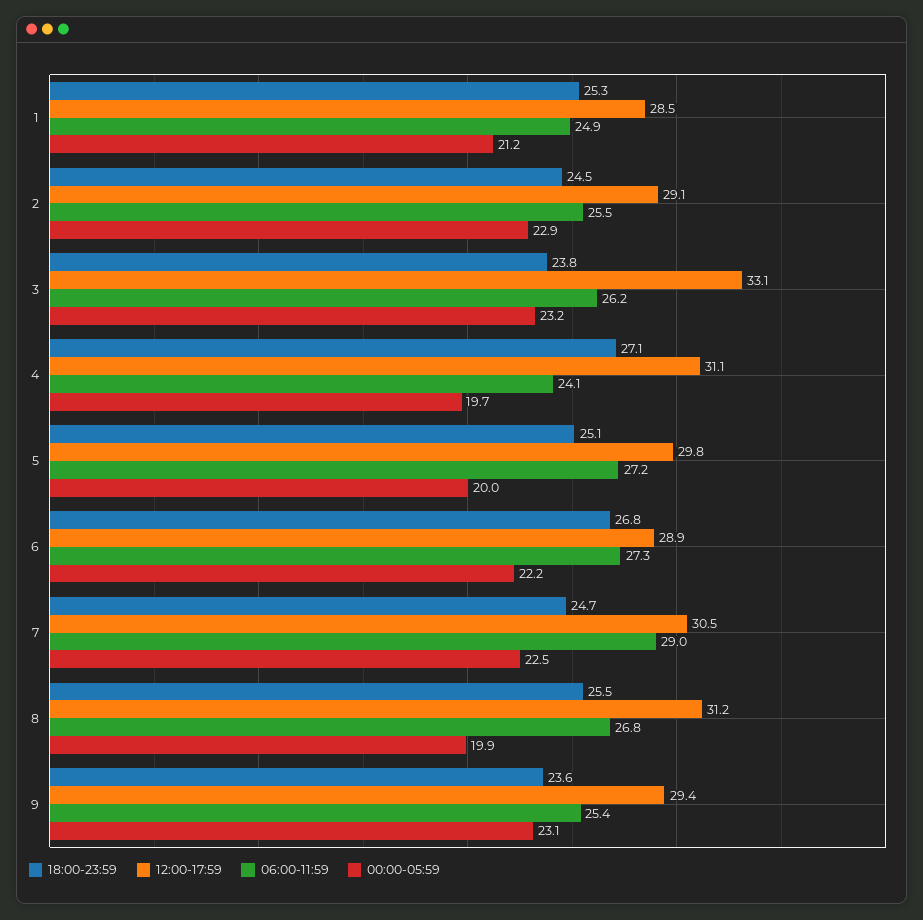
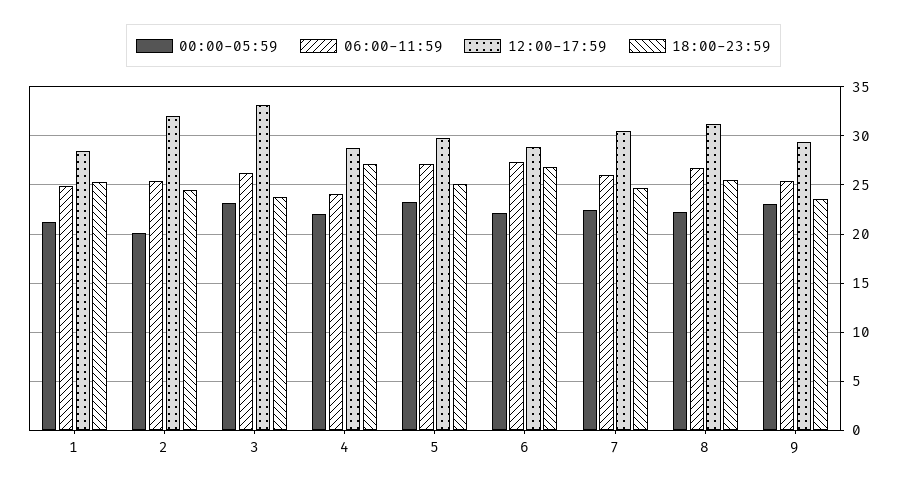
12:00-17:59, 2: 29.1 -> 32
00:00-05:59, 2: 22.9 -> 20
12:00-17:59, 4: 31.1 -> 29
00:00-05:59, 4: 19.7 -> 22
00:00-05:59, 5: 20 -> 23
06:00-11:59, 7: 29 -> 26
00:00-05:59, 8: 19.9 -> 22

